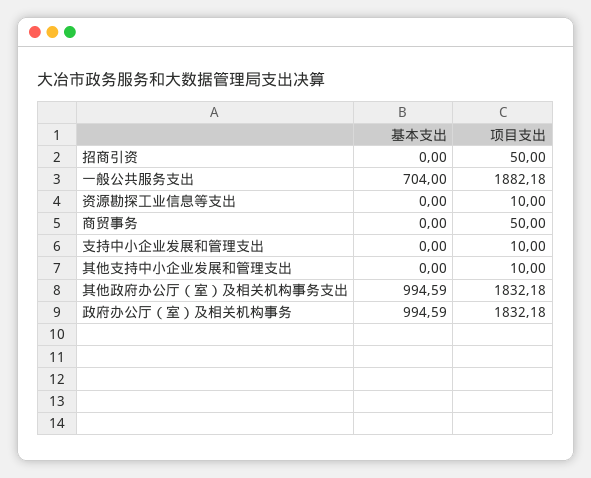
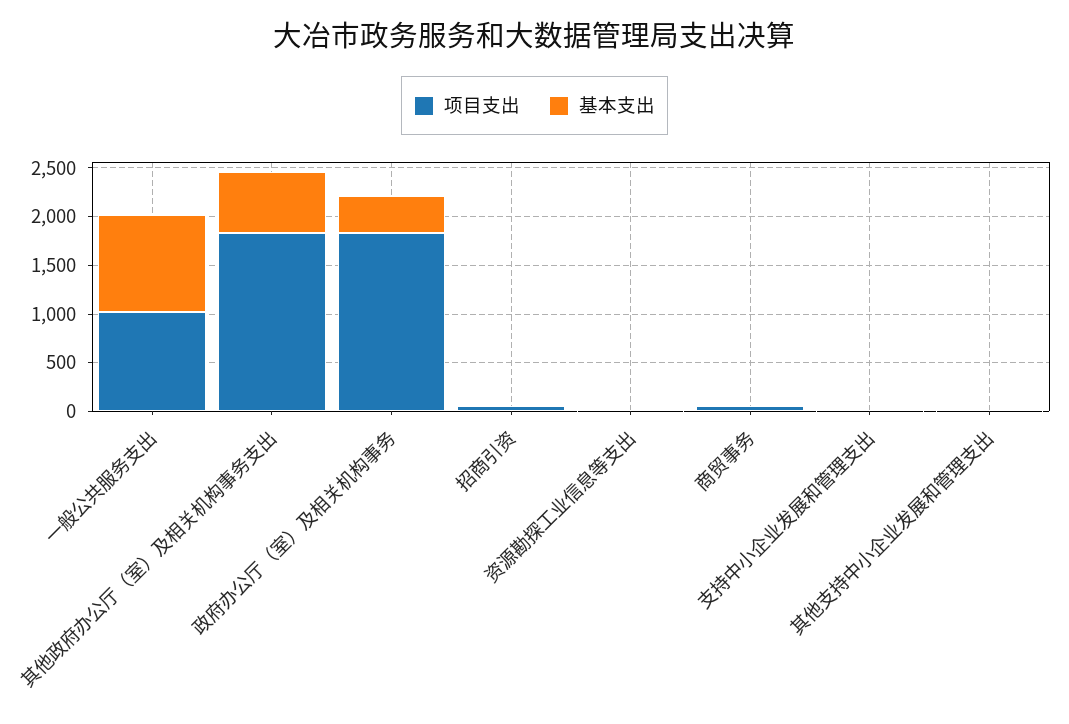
基本支出, 一般公共服务支出: 704 -> 1000
项目支出, 一般公共服务支出: 1882.18 -> 1000
基本支出, 其他政府办公厅（室）及相关机构事务支出: 994.59 -> 600
基本支出, 政府办公厅（室）及相关机构事务: 994.59 -> 400

